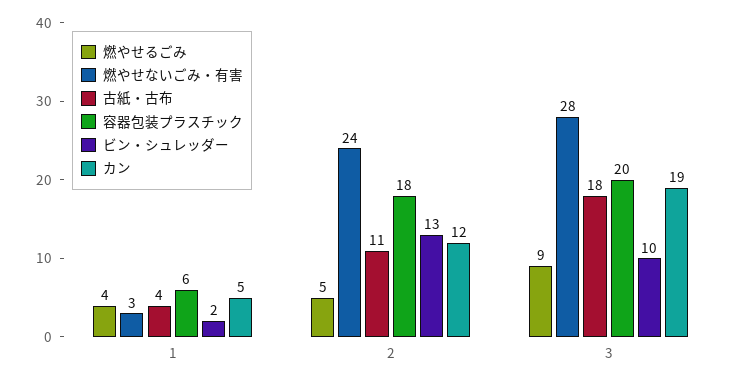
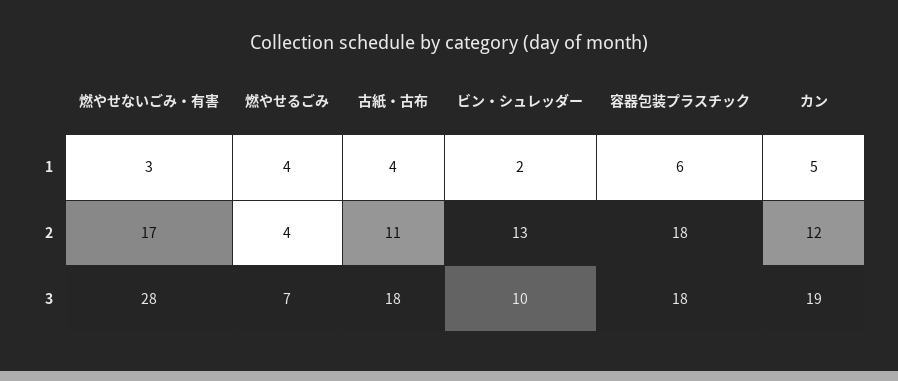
燃やせるごみ, 2: 5 -> 4
燃やせないごみ・有害, 2: 24 -> 17
燃やせるごみ, 3: 9 -> 7
容器包装プラスチック, 3: 20 -> 18

